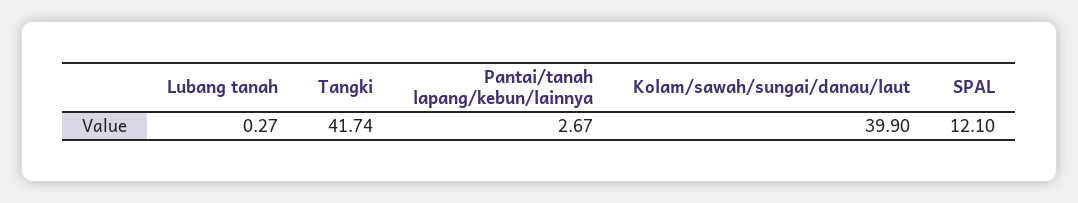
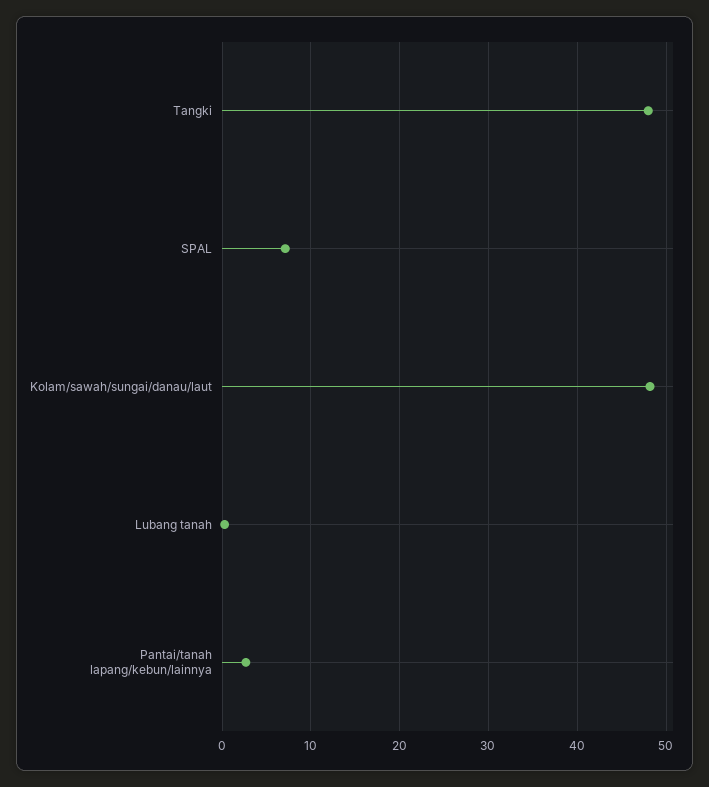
Tangki: 41.74 -> 48
Kolam/sawah/sungai/danau/laut: 39.9 -> 48
SPAL: 12.1 -> 7

